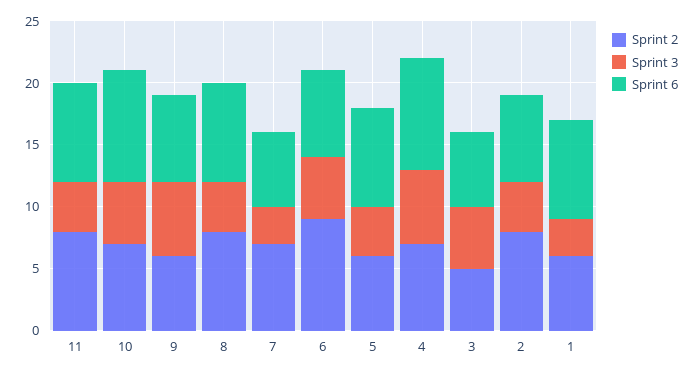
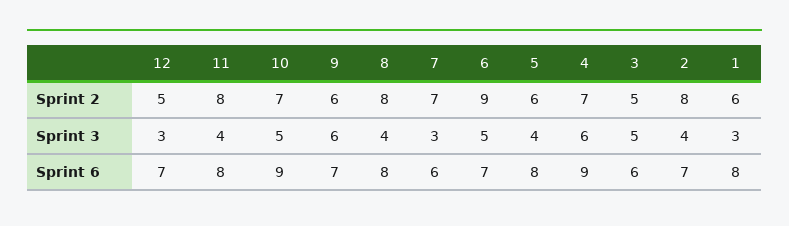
Sprint 2, 12: none -> 5
Sprint 3, 12: none -> 3
Sprint 6, 12: none -> 7

